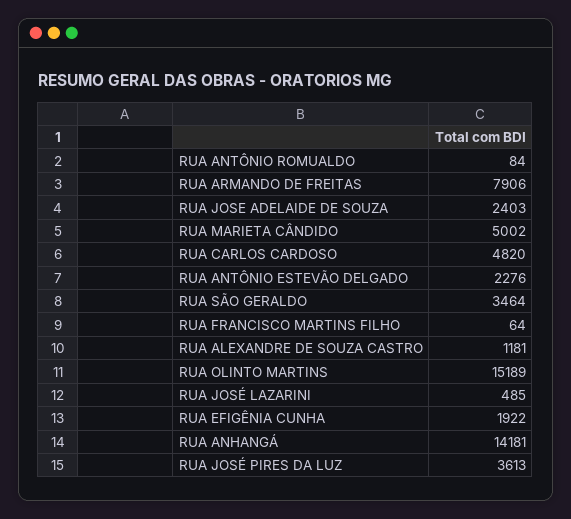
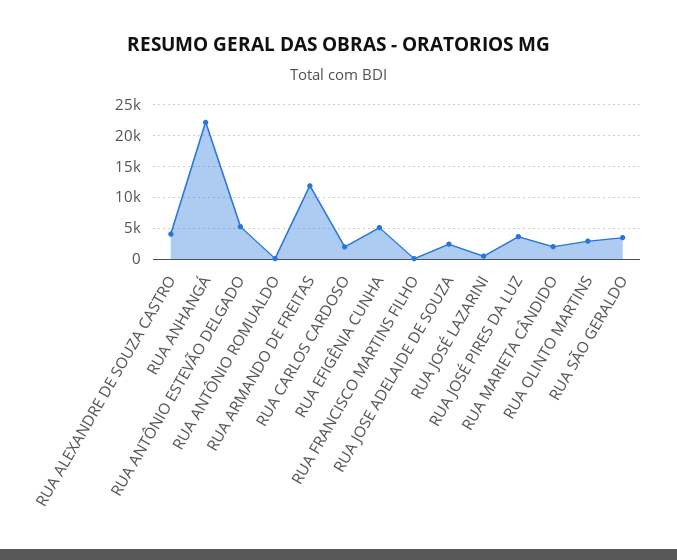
RUA ARMANDO DE FREITAS: 7906 -> 12000
RUA MARIETA CÂNDIDO: 5002 -> 2000
RUA CARLOS CARDOSO: 4820 -> 2000
RUA ANTÔNIO ESTEVÃO DELGADO: 2276 -> 5000
RUA ALEXANDRE DE SOUZA CASTRO: 1181 -> 4000
RUA OLINTO MARTINS: 15189 -> 3000
RUA EFIGÊNIA CUNHA: 1922 -> 5000
RUA ANHANGÁ: 14181 -> 22000

